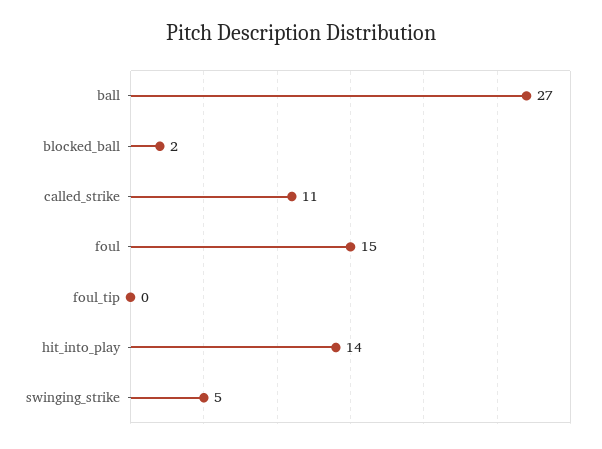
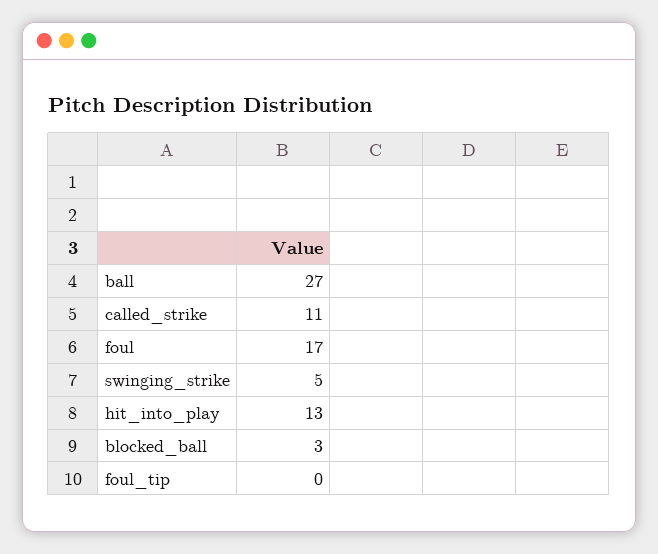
blocked_ball: 2 -> 3
foul: 15 -> 17
hit_into_play: 14 -> 13

